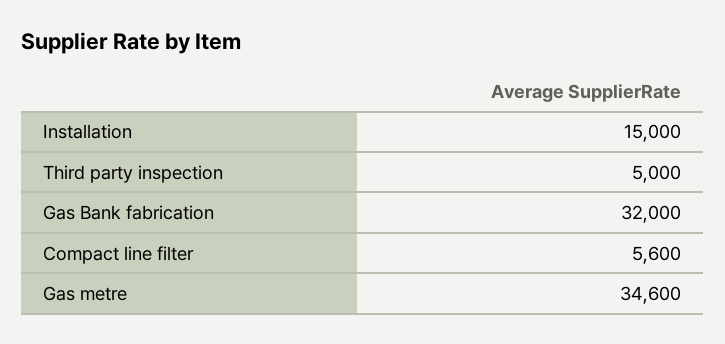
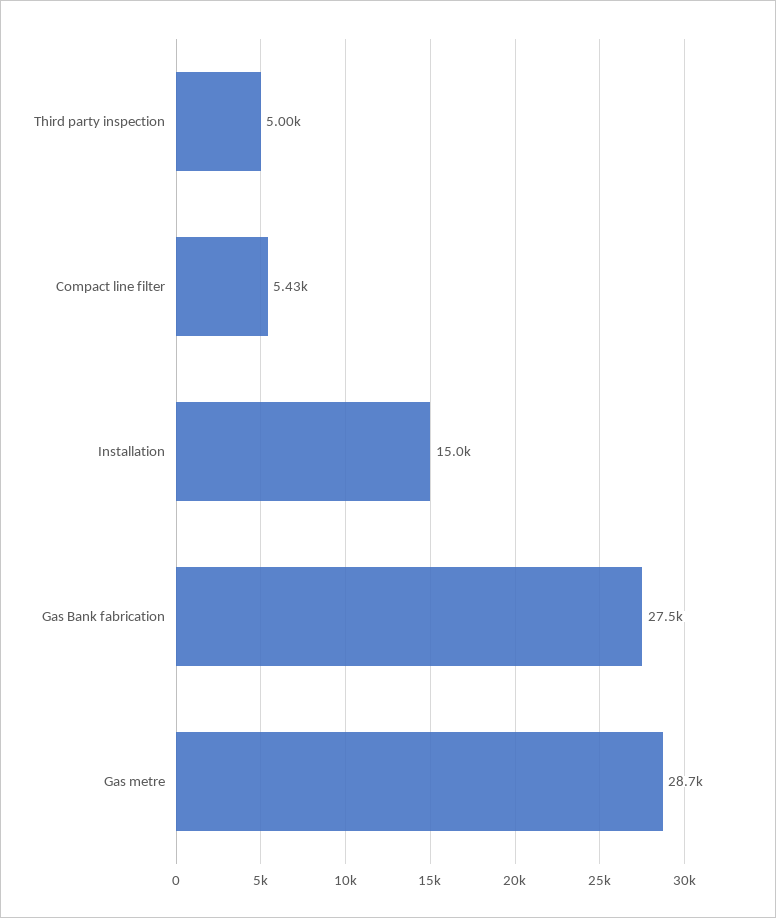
Gas Bank fabrication: 32000 -> 27500
Compact line filter: 5600 -> 5430
Gas metre: 34600 -> 28700

